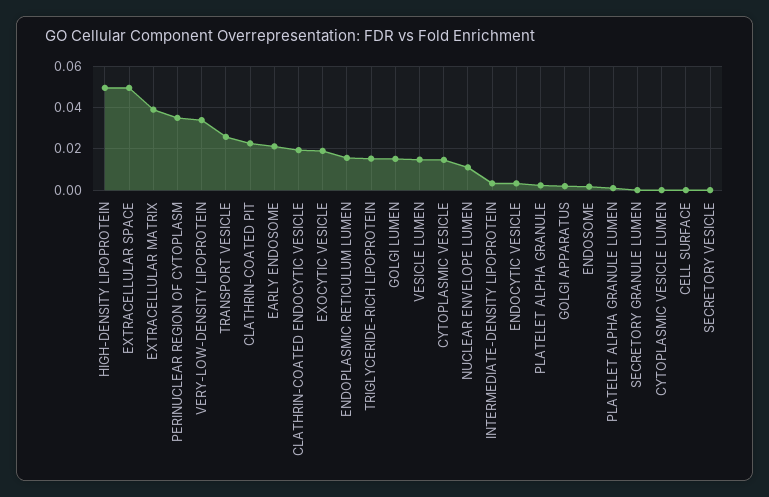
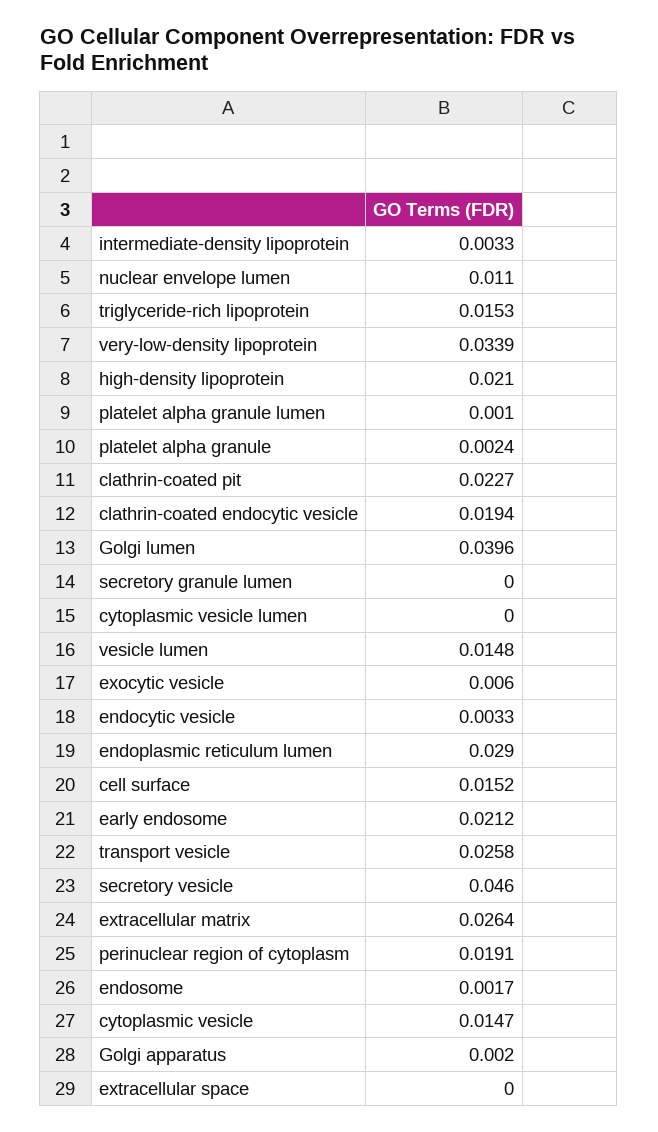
HIGH-DENSITY LIPOPROTEIN: 0.05 -> 0.021
EXTRACELLULAR SPACE: 0.05 -> 0
EXTRACELLULAR MATRIX: 0.04 -> 0.0264
PERINUCLEAR REGION OF CYTOPLASM: 0.035 -> 0.0191
EXOCYTIC VESICLE: 0.02 -> 0.006
ENDOPLASMIC RETICULUM LUMEN: 0.015 -> 0.029
GOLGI LUMEN: 0.015 -> 0.0396
CELL SURFACE: 0 -> 0.0152
SECRETORY VESICLE: 0 -> 0.046

